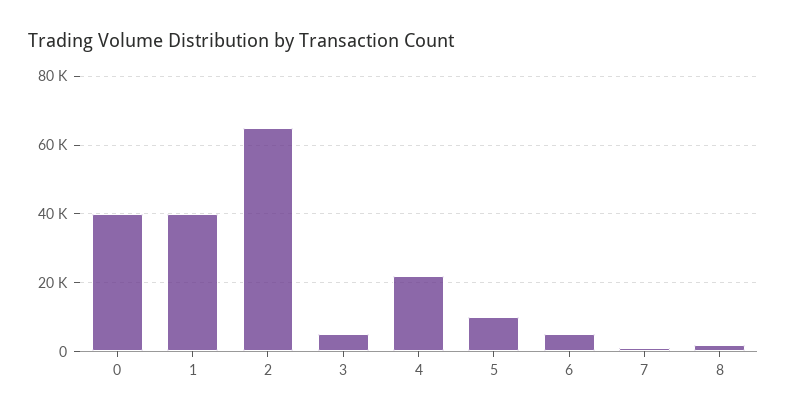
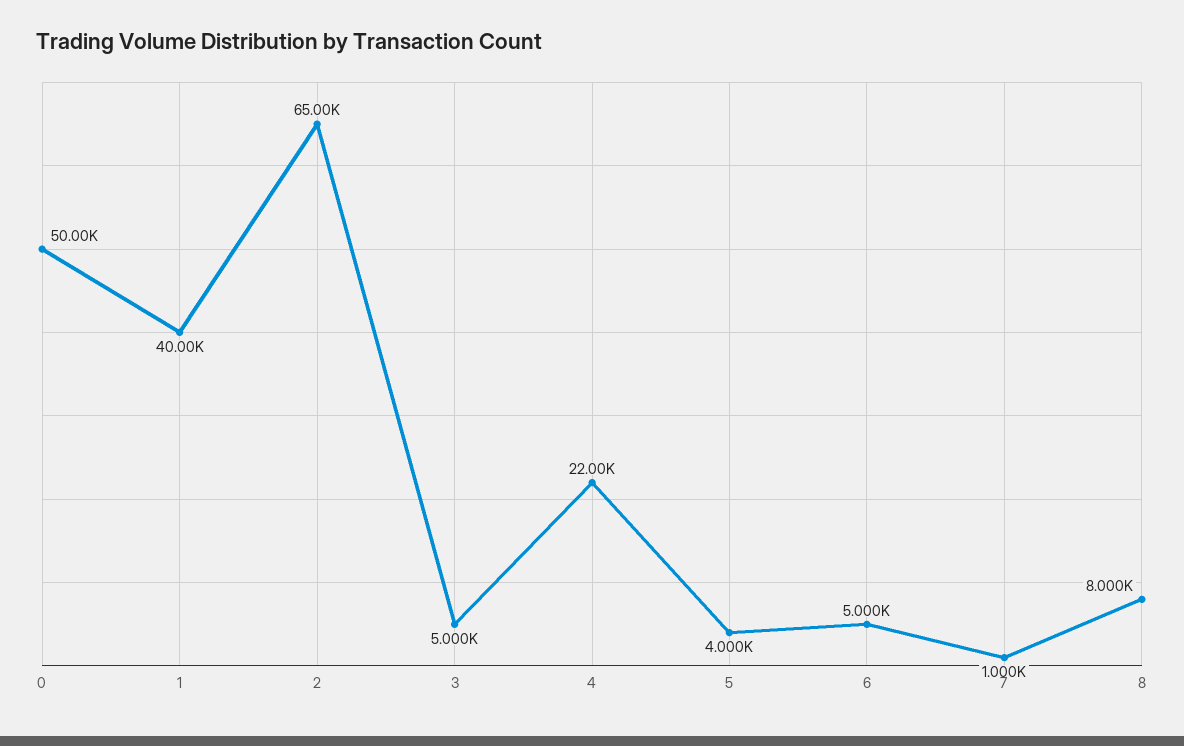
0: 40000 -> 50000
5: 10000 -> 4000
8: 2000 -> 8000

